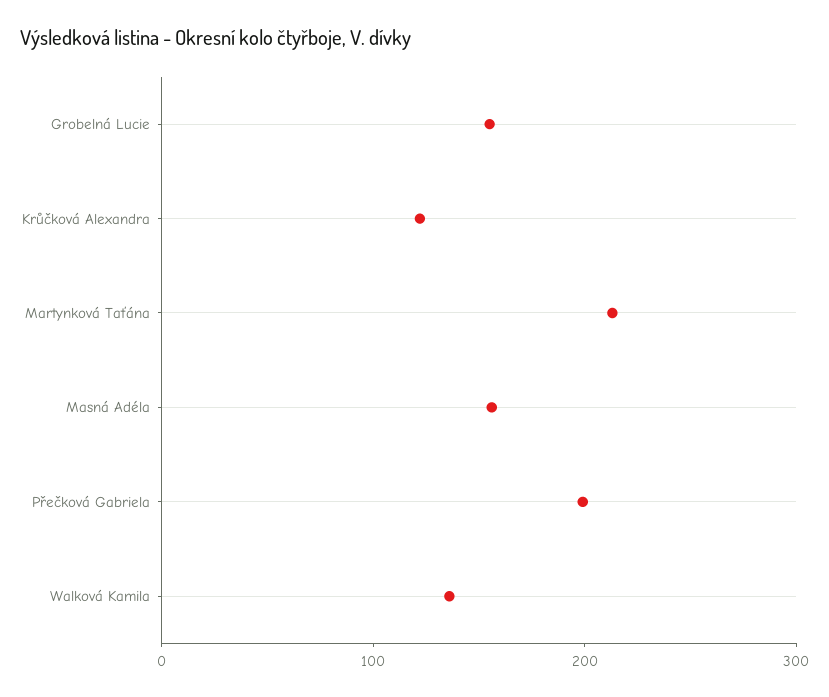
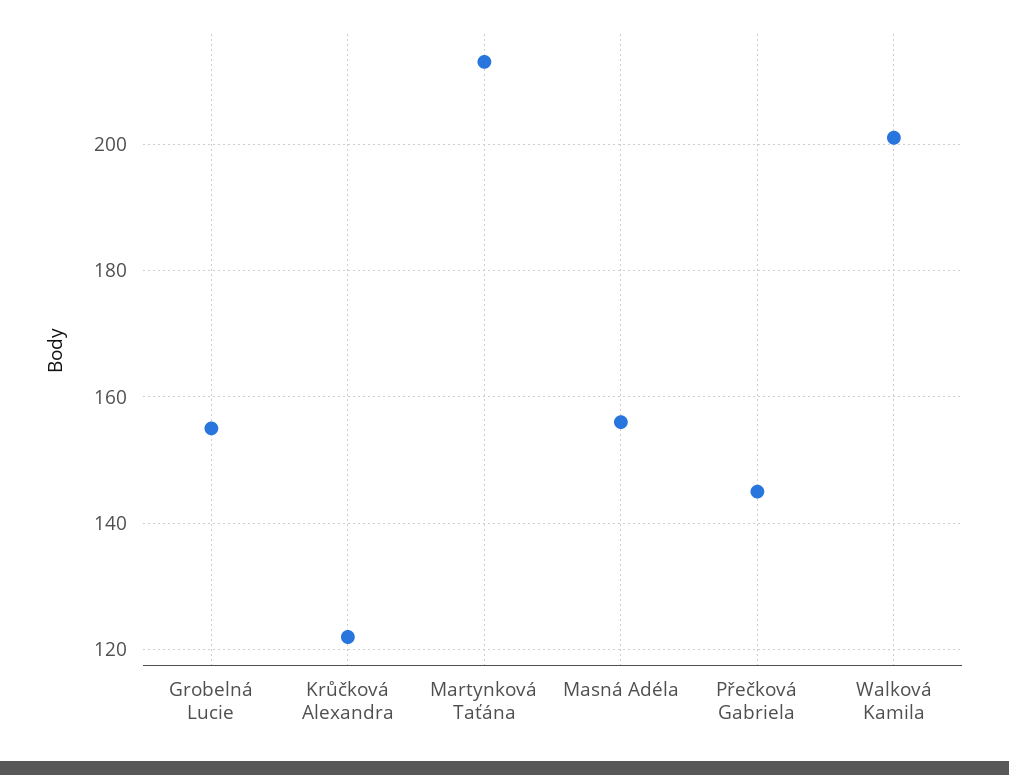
Přečková Gabriela: 200 -> 145
Walková Kamila: 140 -> 200

